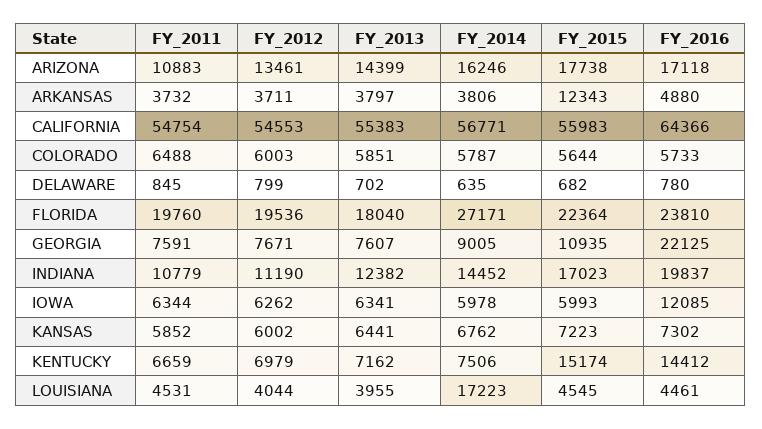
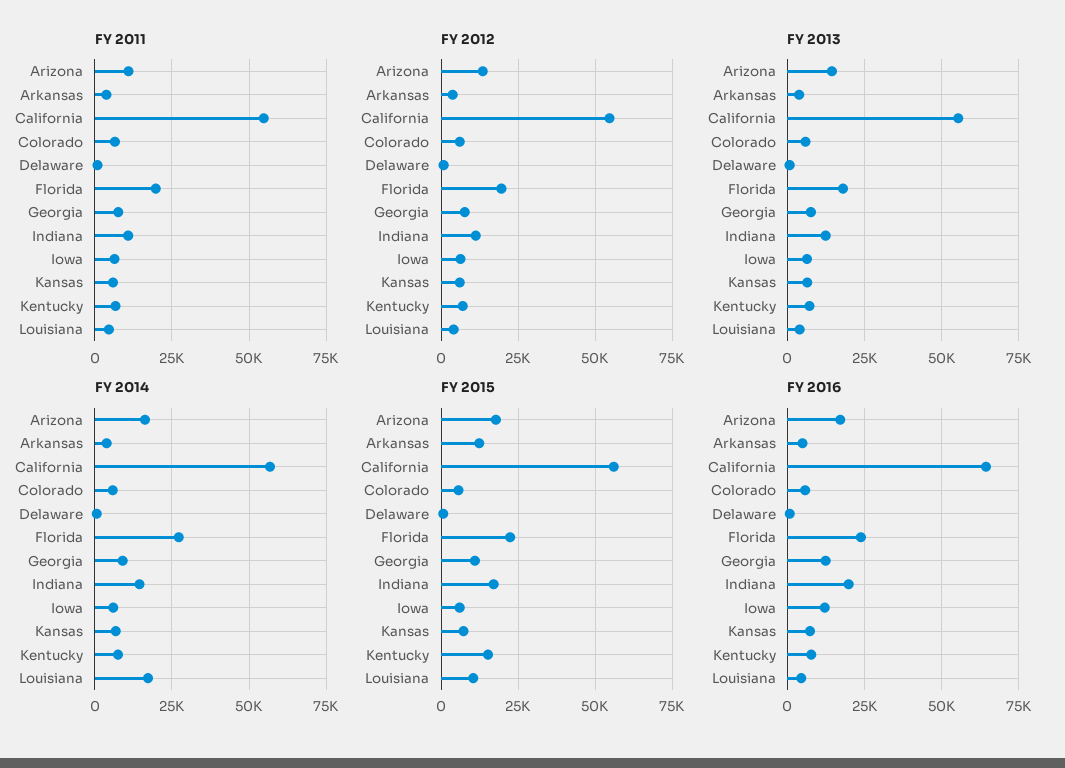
FY_2016, GEORGIA: 22125 -> 12500
FY_2016, KENTUCKY: 14412 -> 7500
FY_2015, LOUISIANA: 4545 -> 10000

